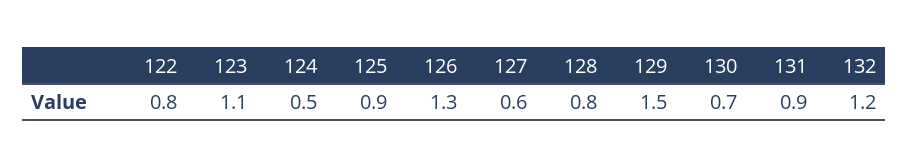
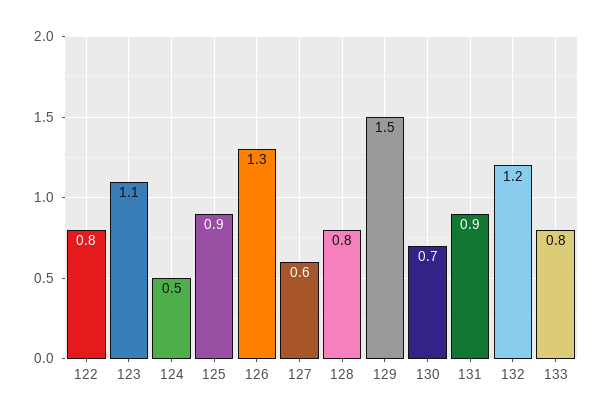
133: none -> 0.8

